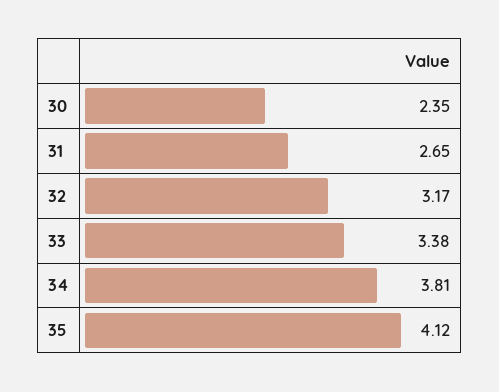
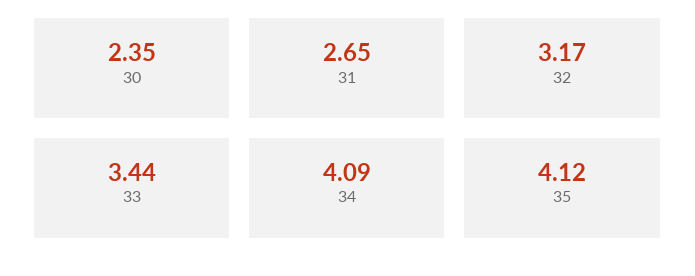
33: 3.38 -> 3.44
34: 3.81 -> 4.09

